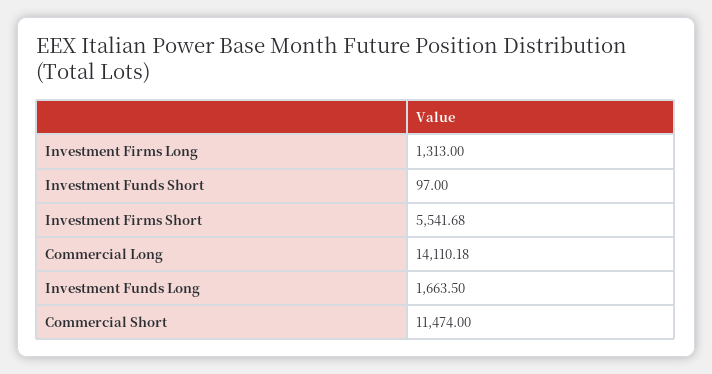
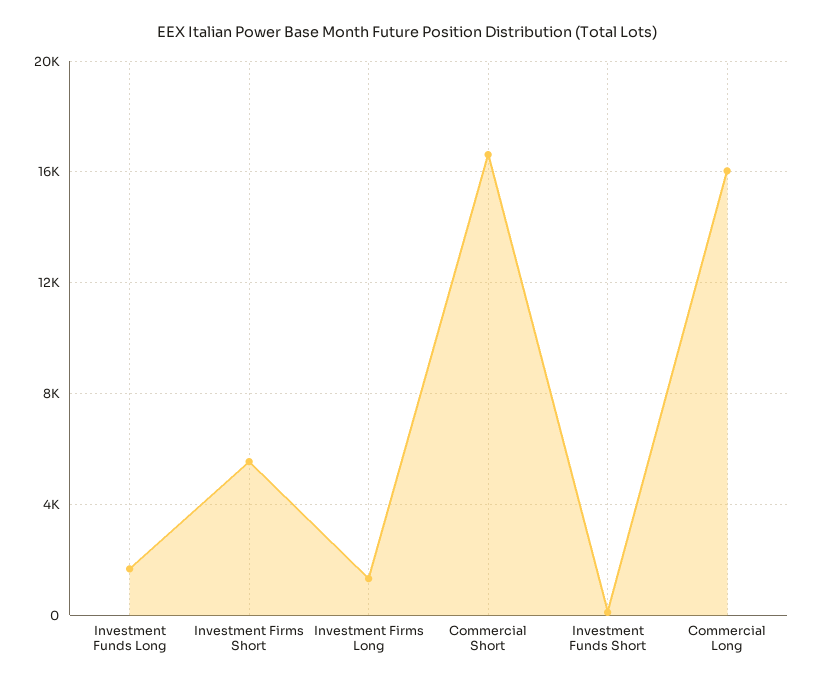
Commercial Long: 14110.18 -> 16000
Commercial Short: 11474 -> 16500

